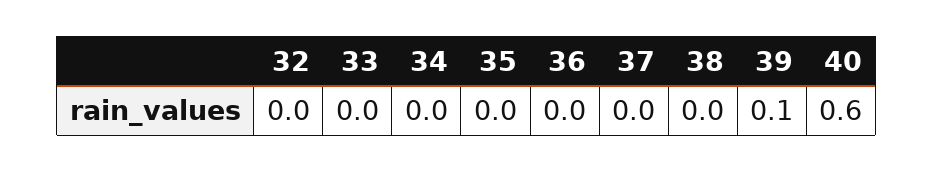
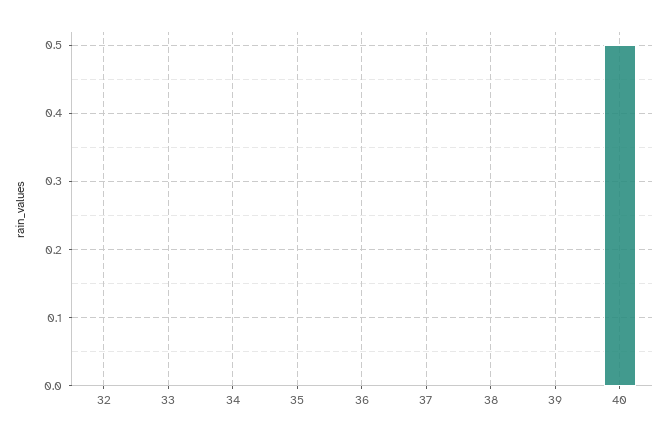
39: 0.1 -> 0
40: 0.6 -> 0.5

